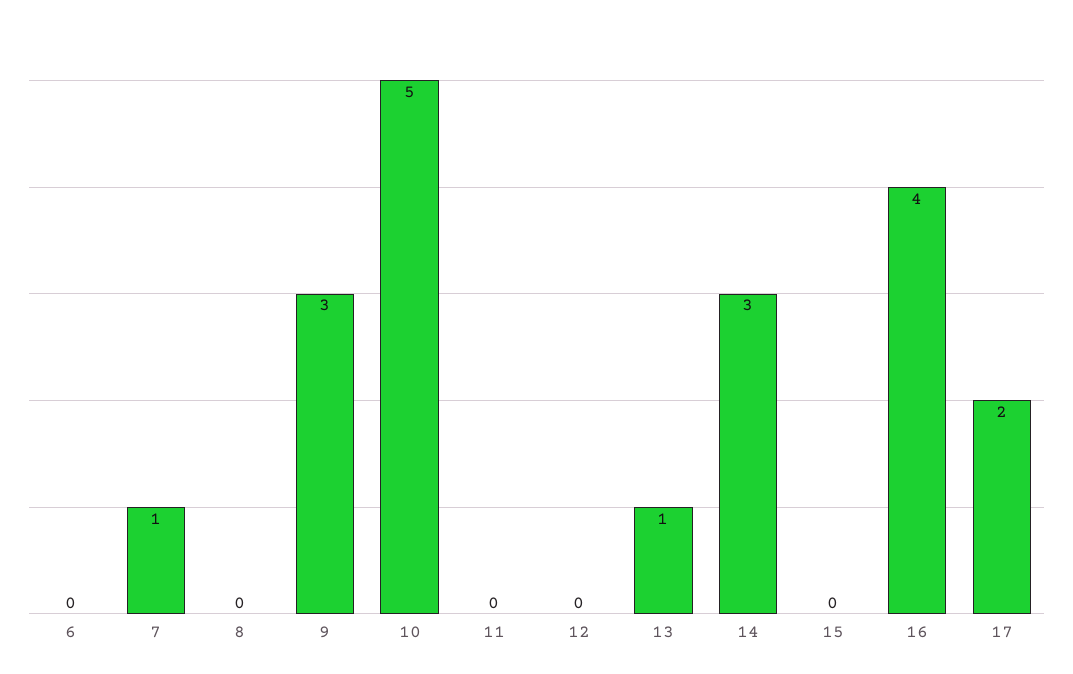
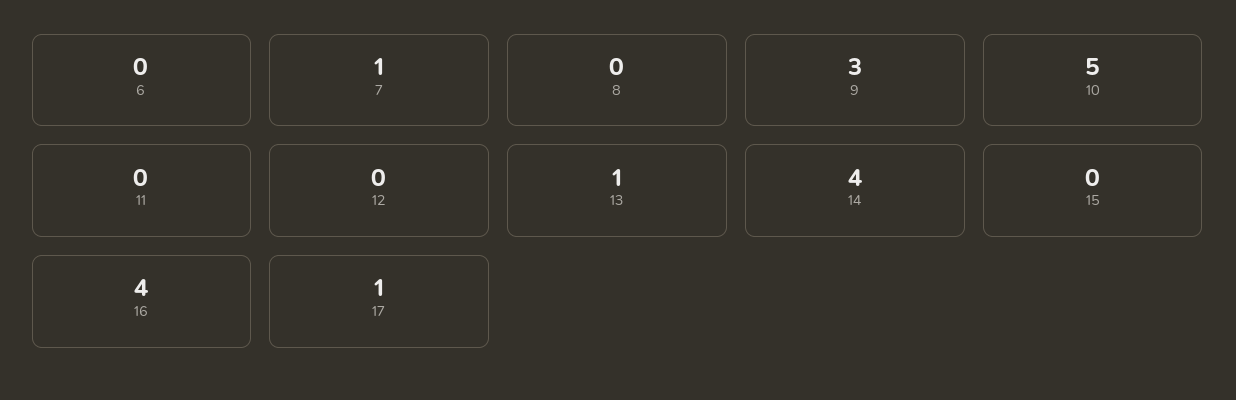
14: 3 -> 4
17: 2 -> 1

